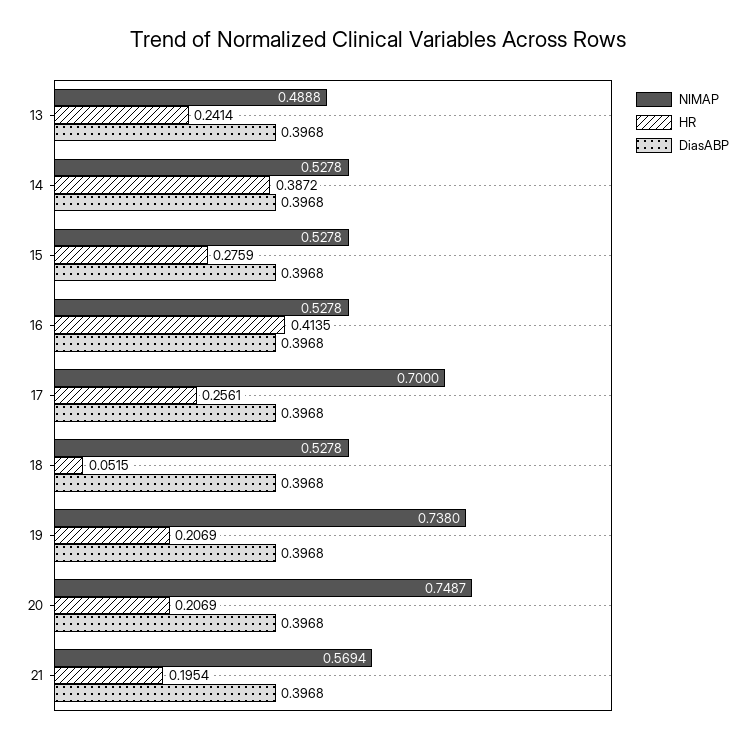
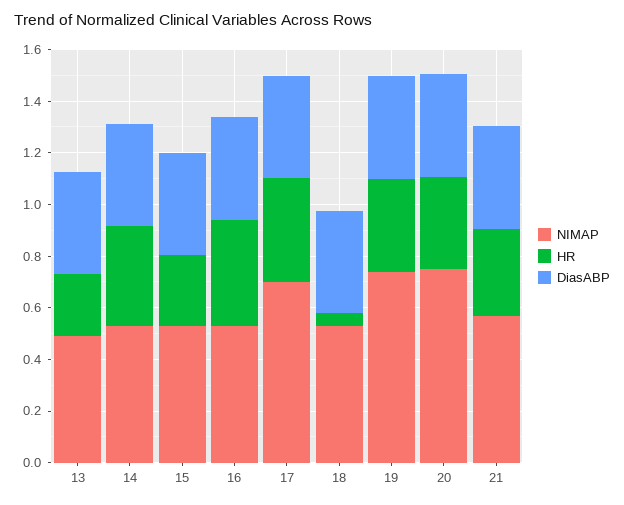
HR, 17: 0.2561 -> 0.4
HR, 19: 0.2069 -> 0.35
HR, 20: 0.2069 -> 0.35
HR, 21: 0.1954 -> 0.35

